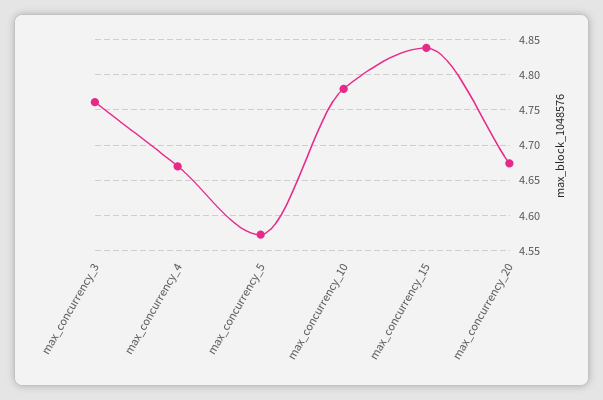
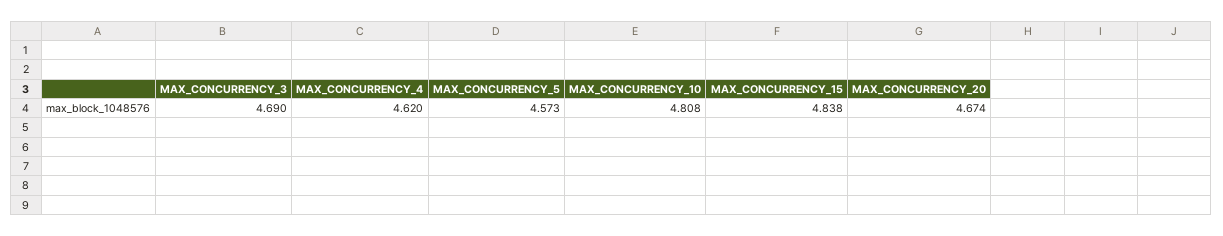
max_concurrency_3: 4.76 -> 4.69
max_concurrency_4: 4.67 -> 4.62
max_concurrency_10: 4.78 -> 4.808

